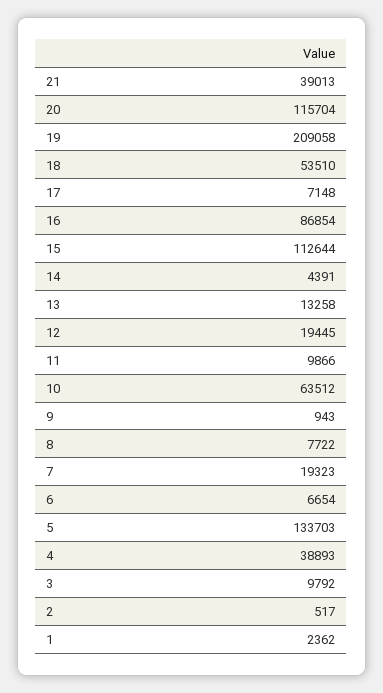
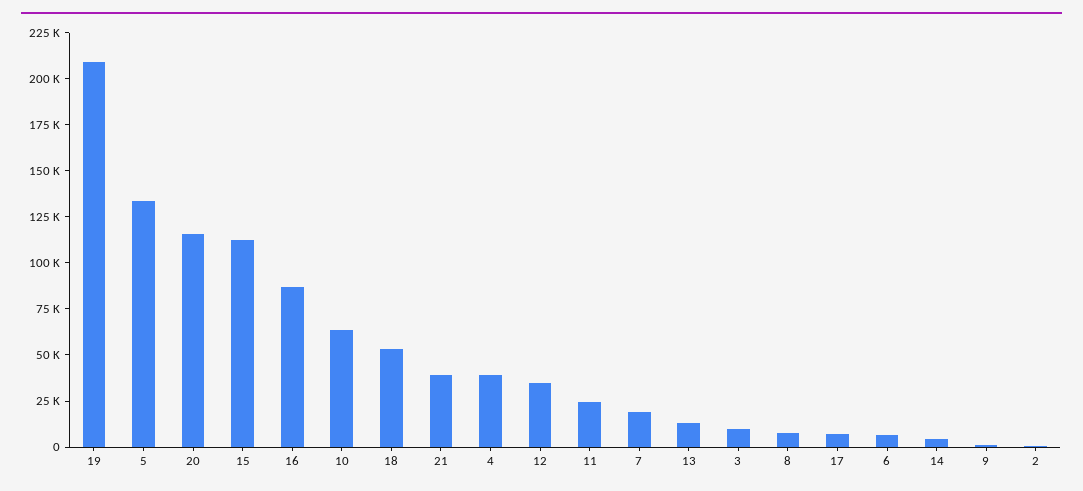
12: 19445 -> 35000
11: 9866 -> 25000
1: 2362 -> none

